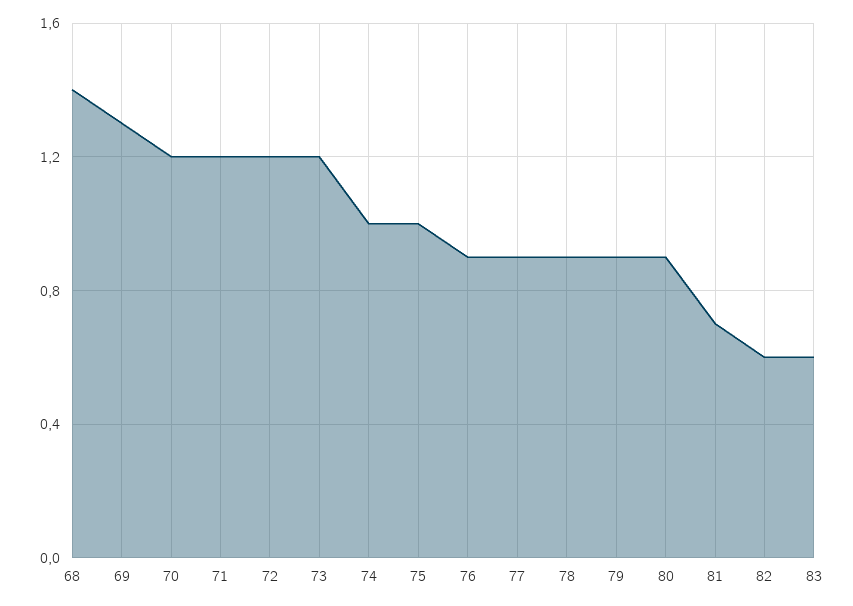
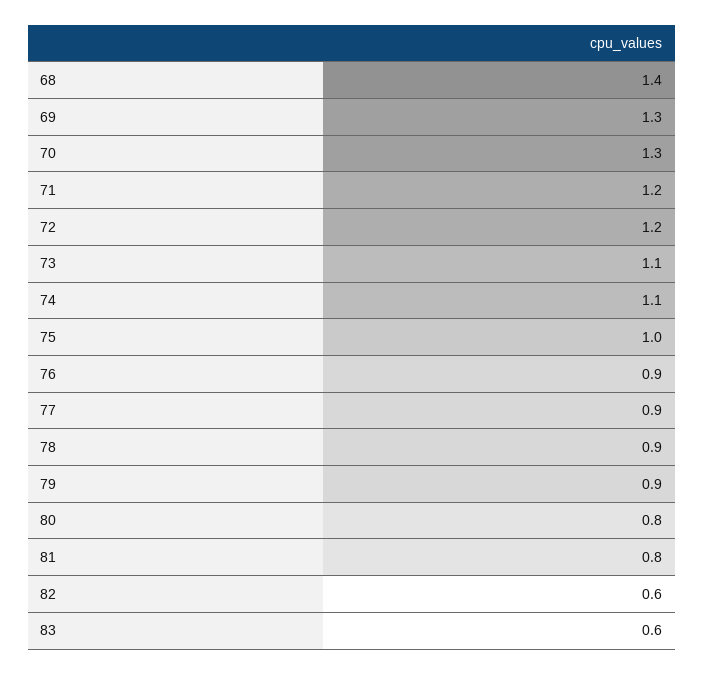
70: 1.2 -> 1.3
73: 1.2 -> 1.1
74: 1 -> 1.1
80: 0.9 -> 0.8
81: 0.7 -> 0.8

